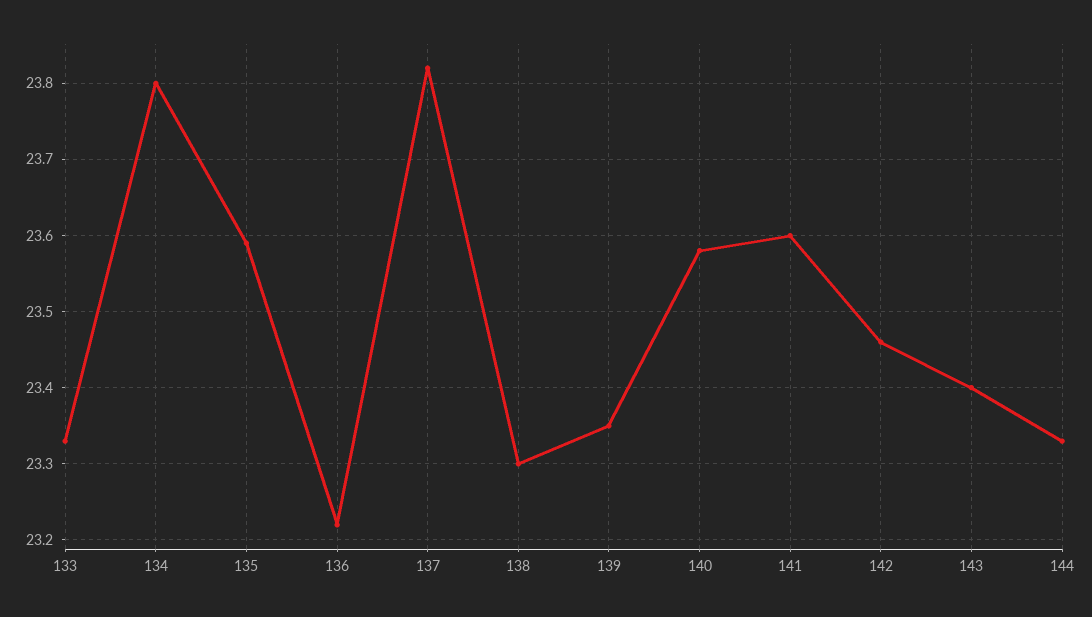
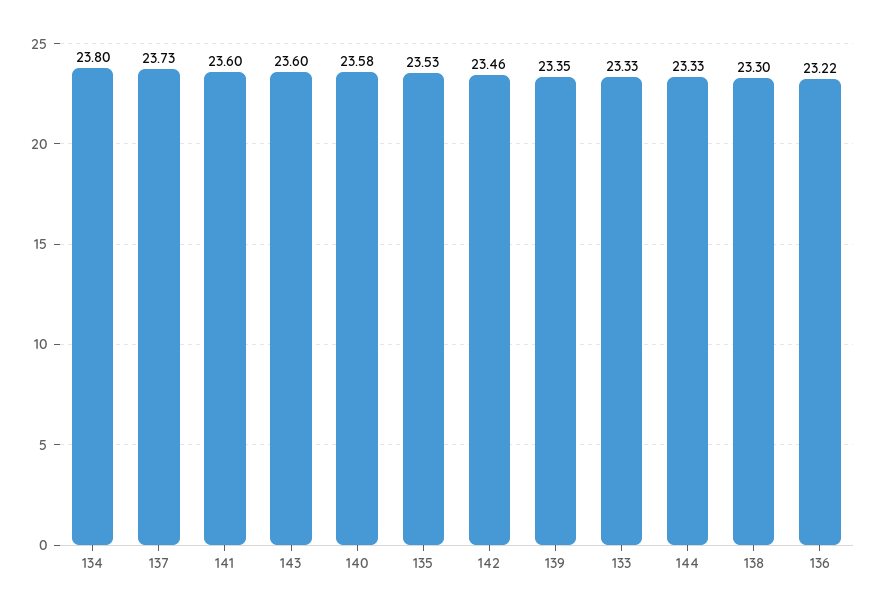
135: 23.59 -> 23.53
137: 23.82 -> 23.73
143: 23.4 -> 23.6

